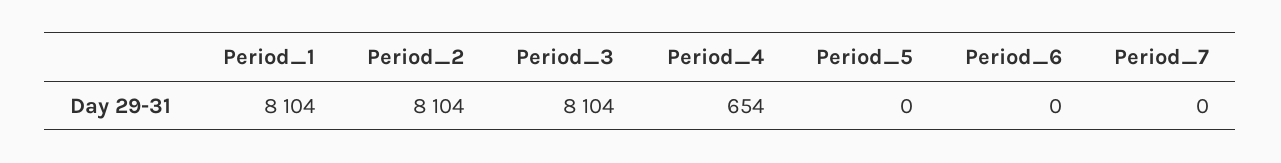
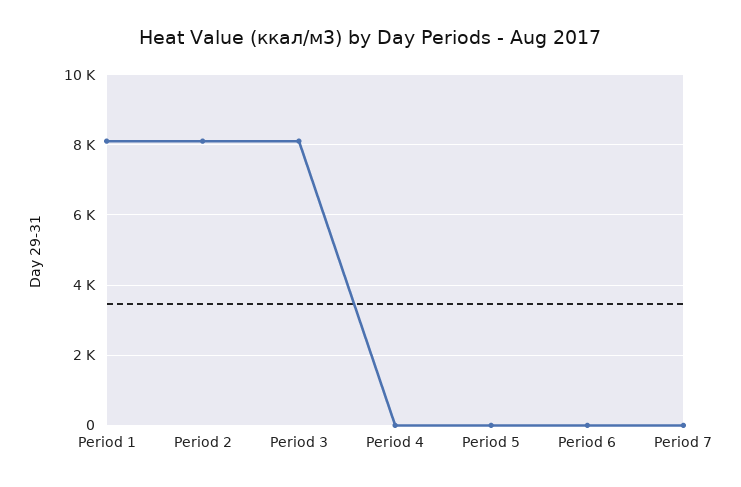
Period_4: 654 -> 0

